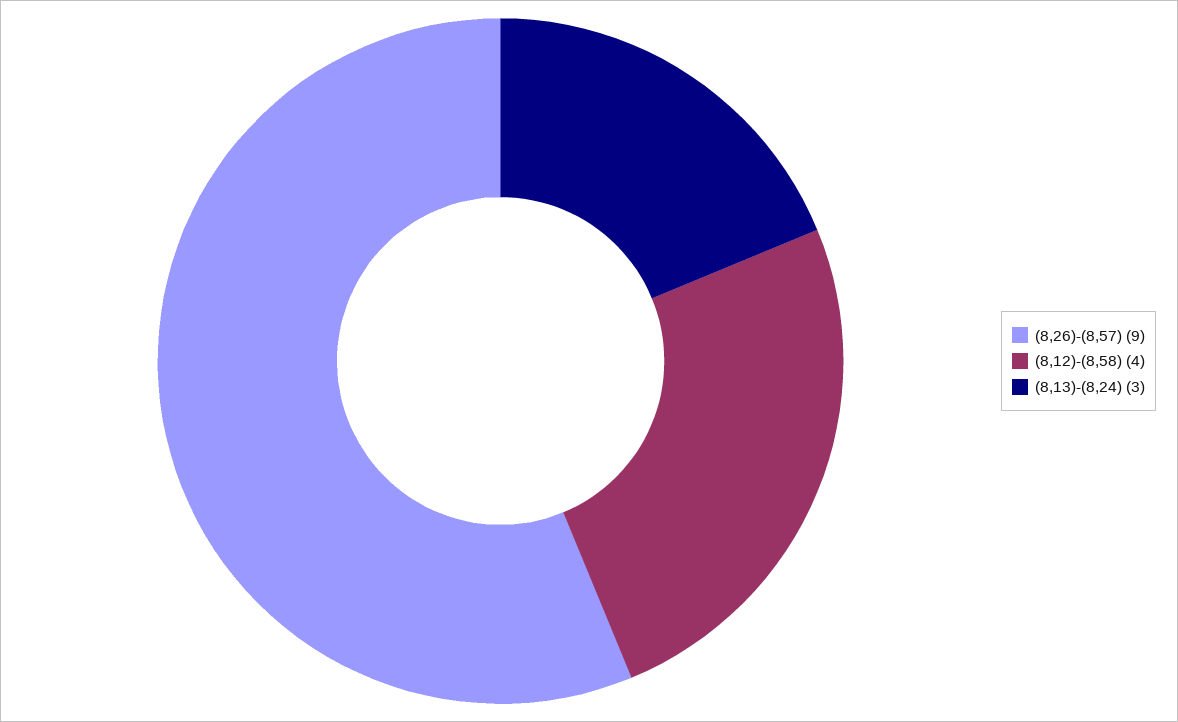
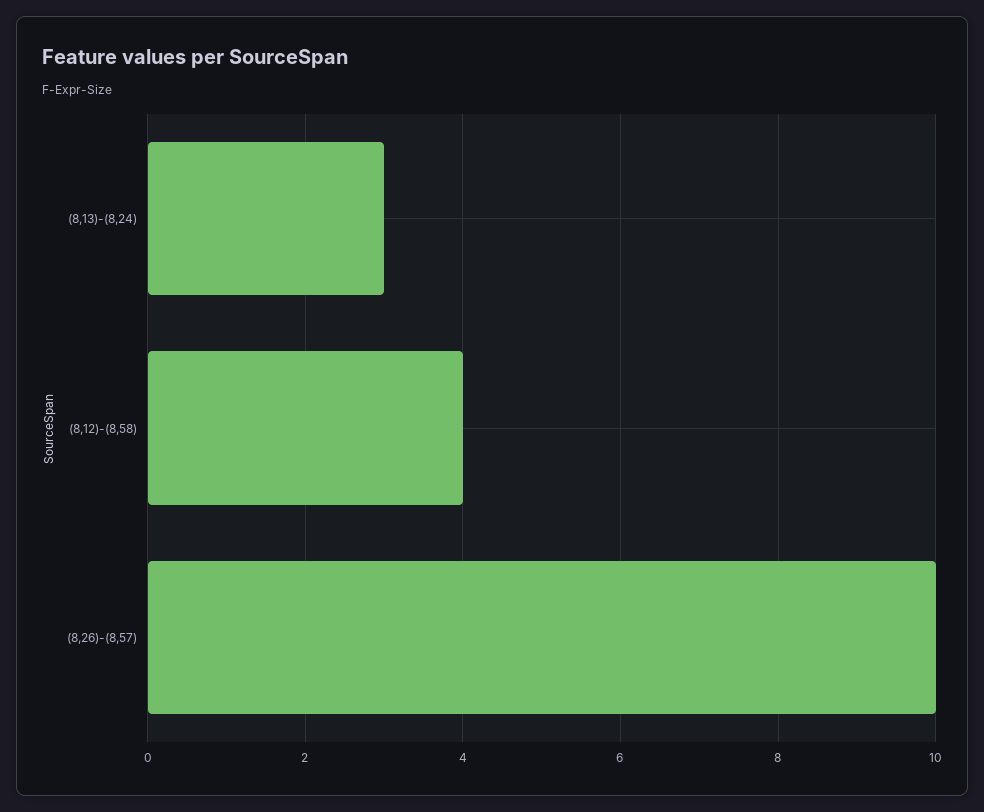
(8,26)-(8,57): 9 -> 10

